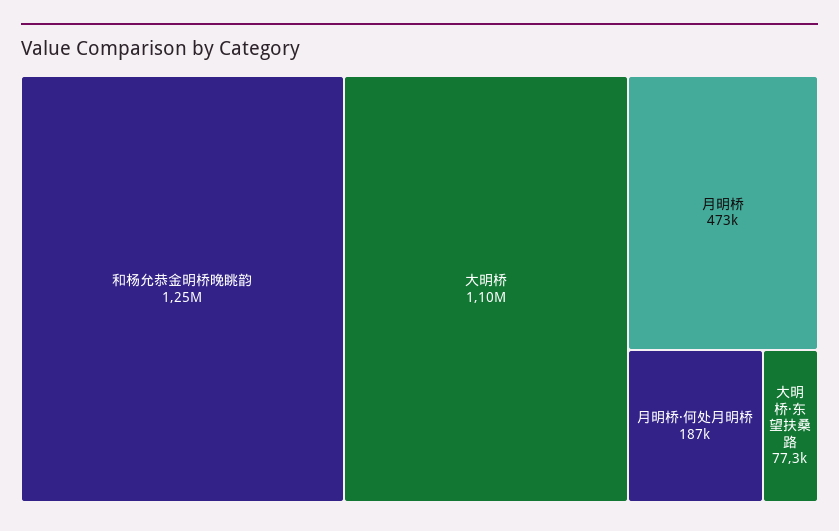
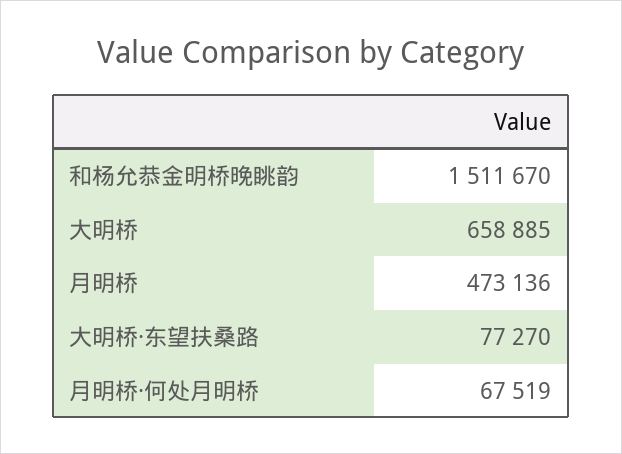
和杨允恭金明桥晚眺韵: 1250000 -> 1511670
大明桥: 1100000 -> 658885
月明桥·何处月明桥: 187000 -> 67519

